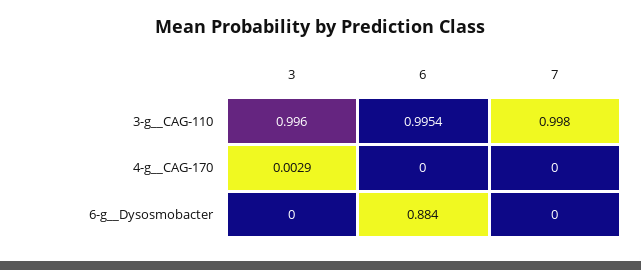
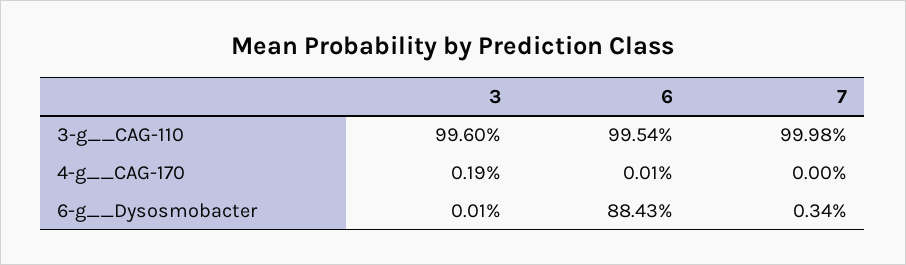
7, 3-g__CAG-110: 0.998 -> 0.9998
3, 4-g__CAG-170: 0.0029 -> 0.0019
6, 4-g__CAG-170: 0 -> 0.0001
7, 6-g__Dysosmobacter: 0 -> 0.0034

